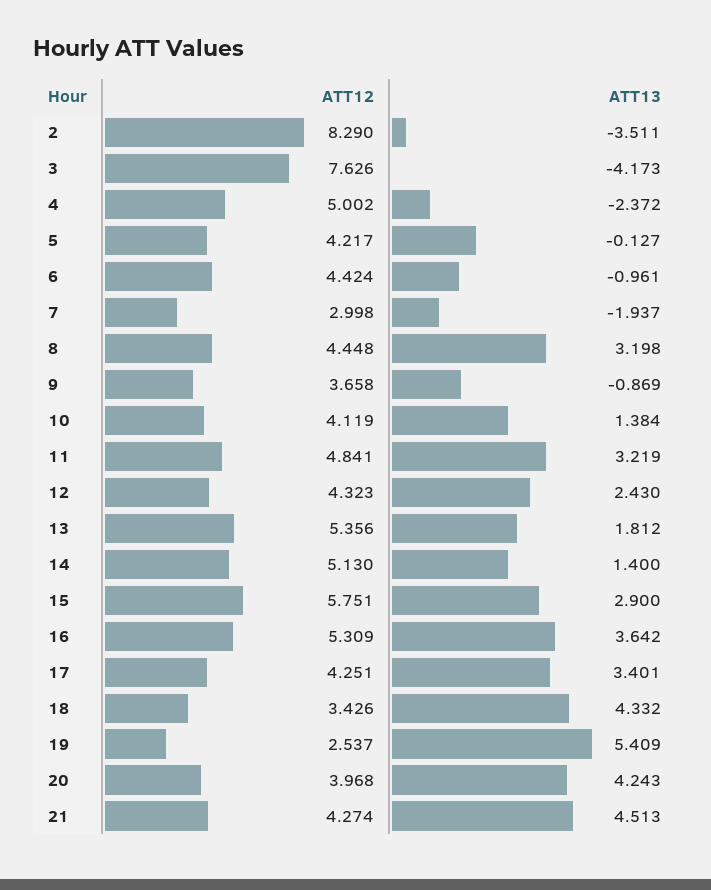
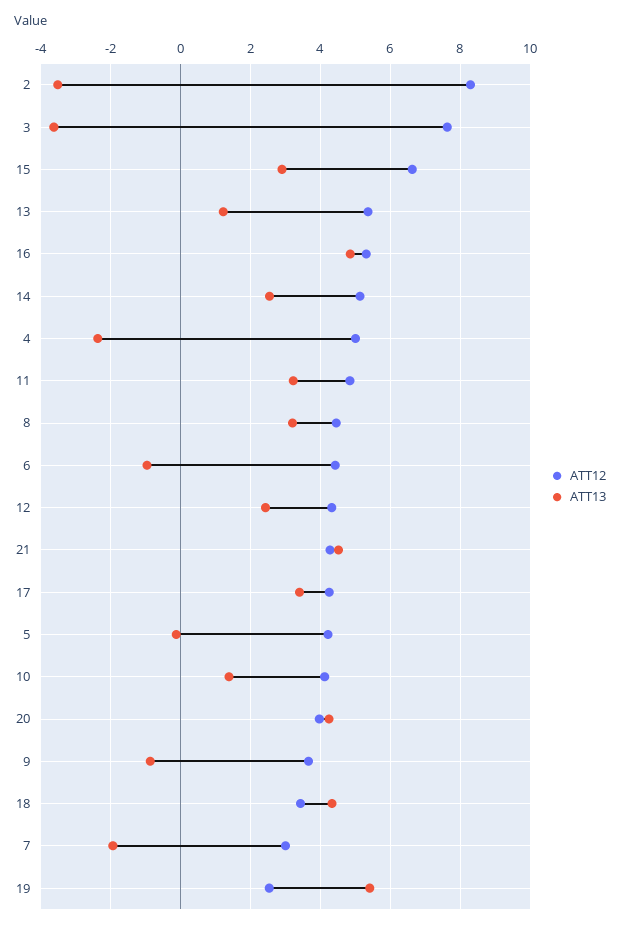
ATT13, 3: -4.173 -> -3.6
ATT13, 13: 1.812 -> 1.2
ATT13, 14: 1.4 -> 2.6
ATT12, 15: 5.751 -> 6.6
ATT13, 16: 3.642 -> 4.8

